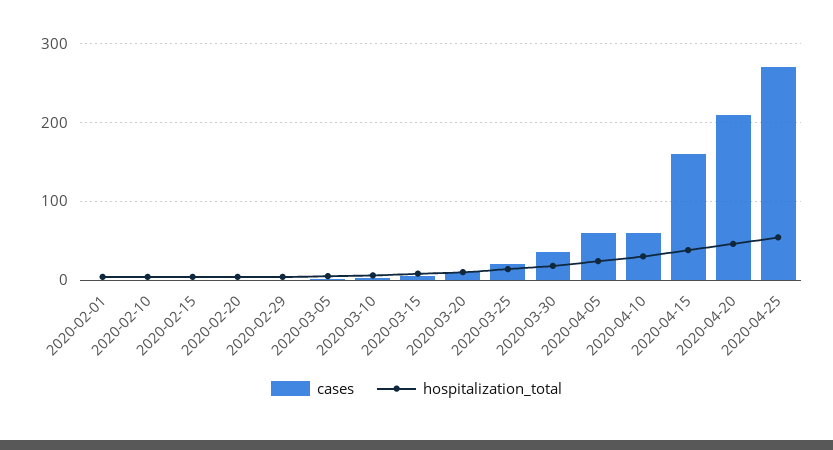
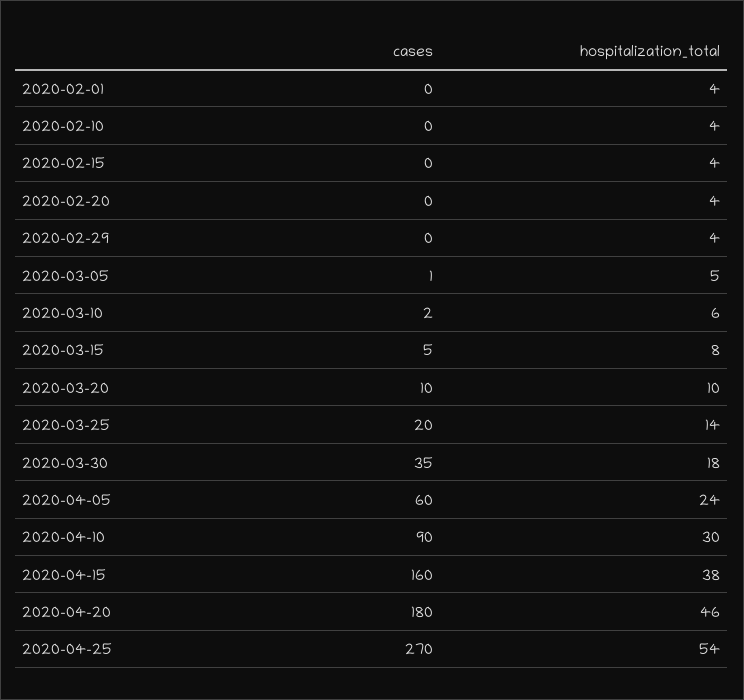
cases, 2020-04-10: 60 -> 90
cases, 2020-04-20: 210 -> 180

